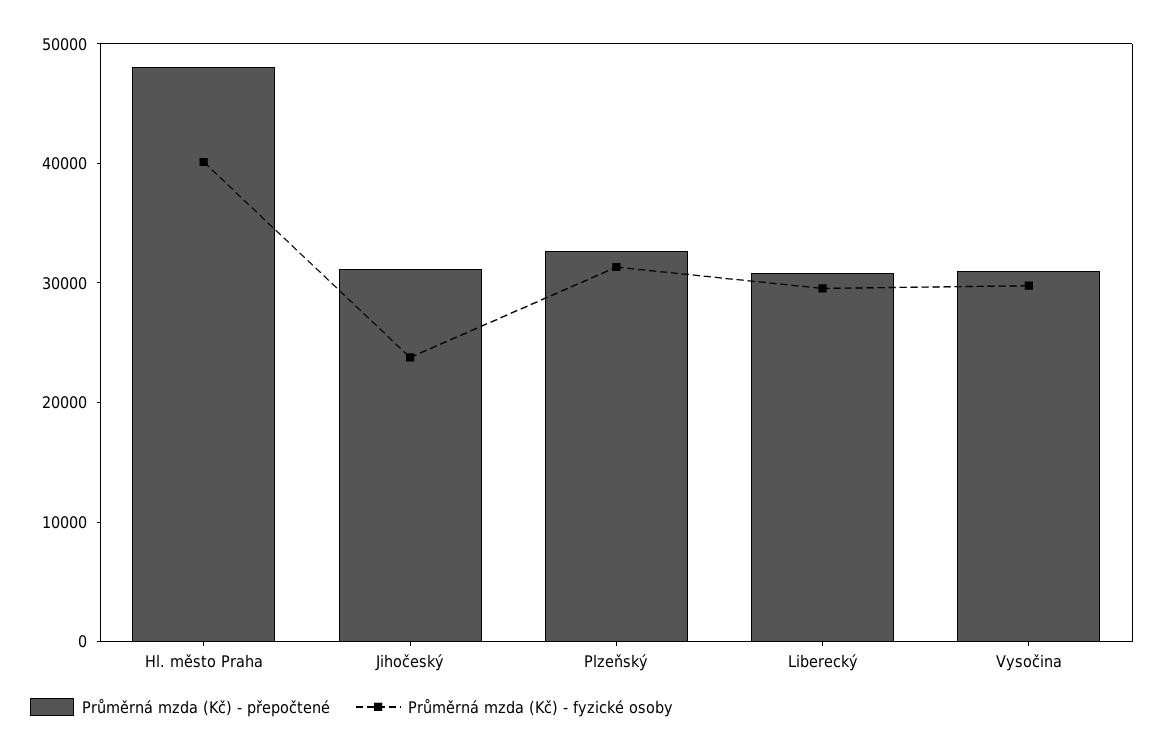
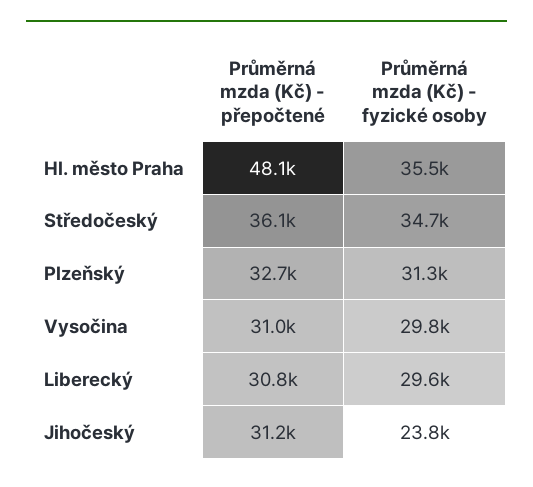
Průměrná mzda (Kč) - fyzické osoby, Hl. město Praha: 40000 -> 35500
Průměrná mzda (Kč) - přepočtené, Středočeský: none -> 36100
Průměrná mzda (Kč) - fyzické osoby, Středočeský: none -> 34700

